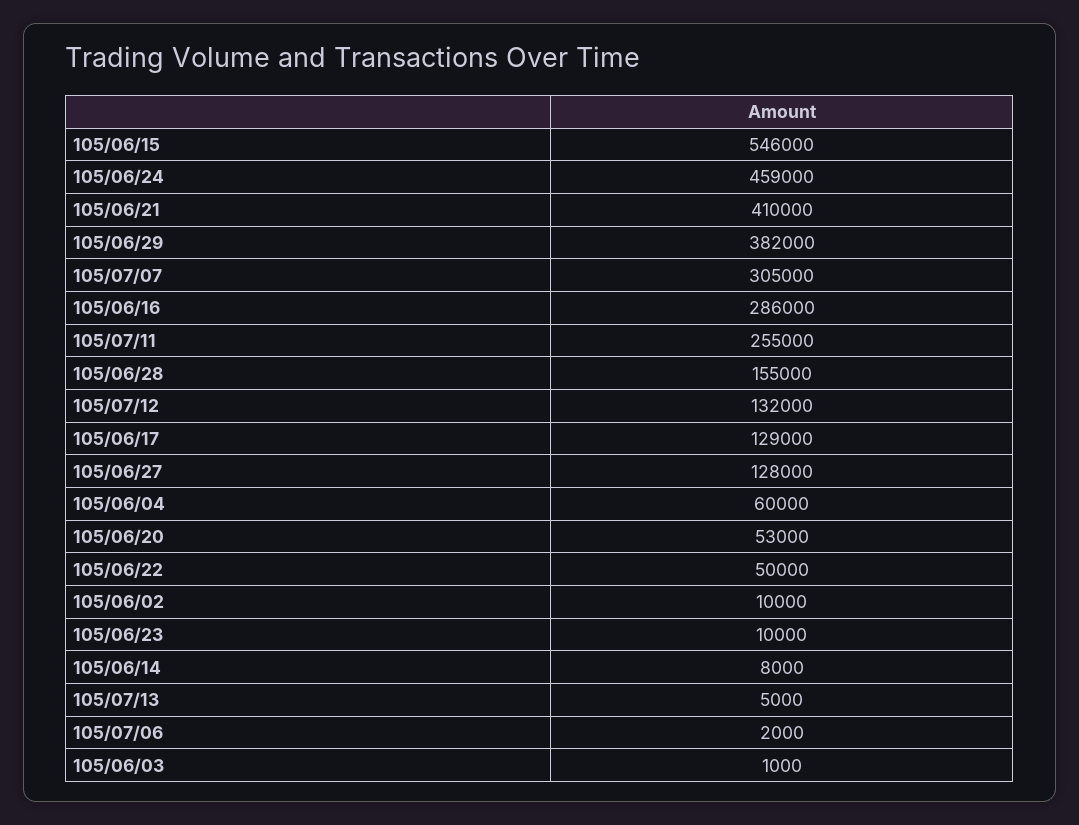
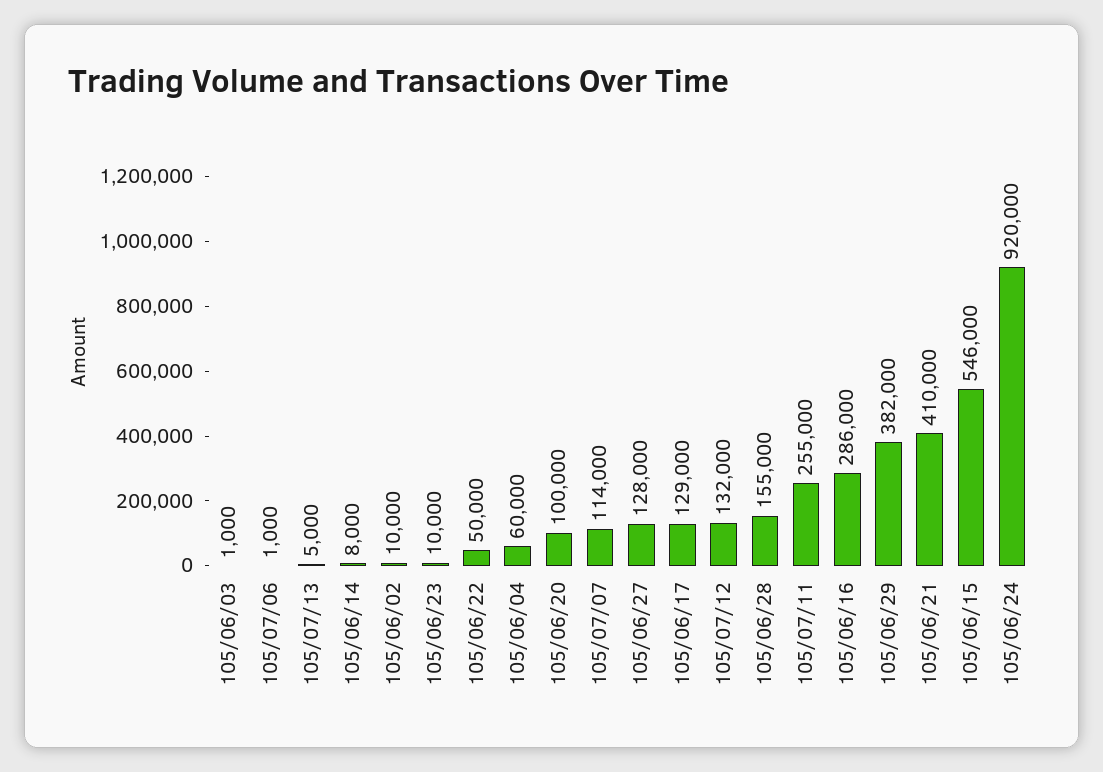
105/06/24: 459000 -> 920000
105/07/07: 305000 -> 114000
105/06/20: 53000 -> 100000
105/07/06: 2000 -> 1000

